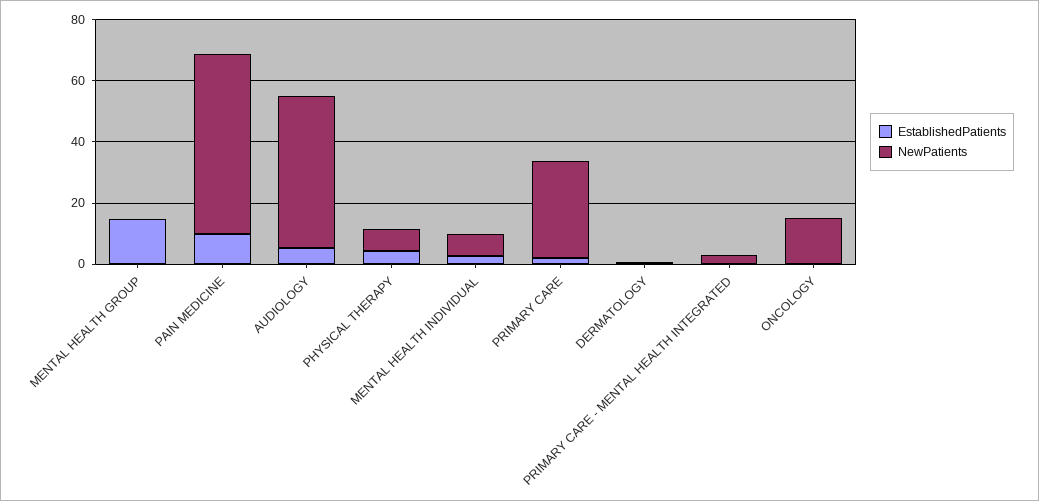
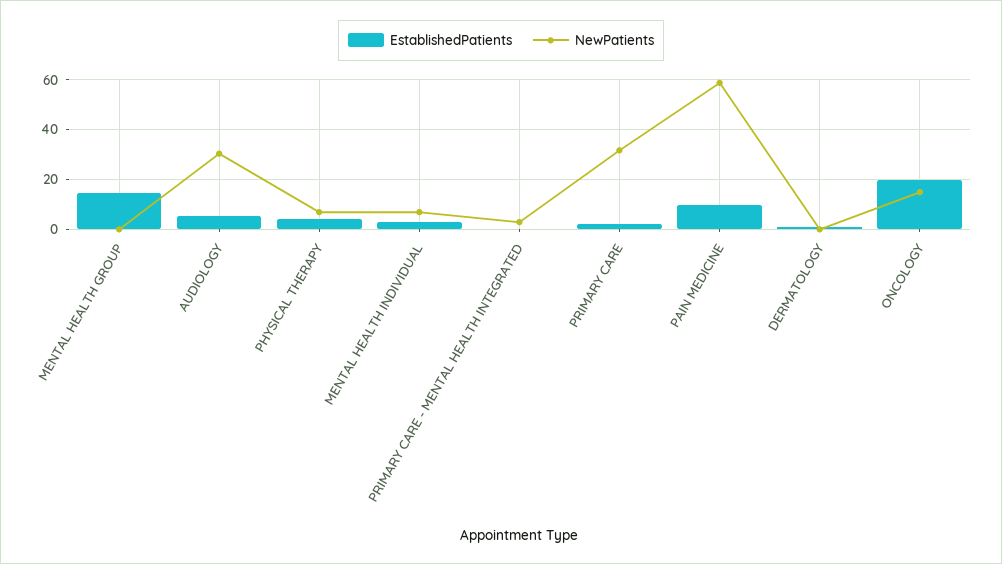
NewPatients, AUDIOLOGY: 50 -> 30
EstablishedPatients, ONCOLOGY: 0 -> 20

